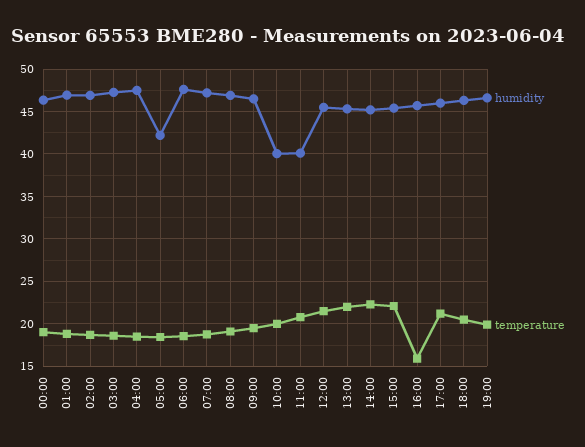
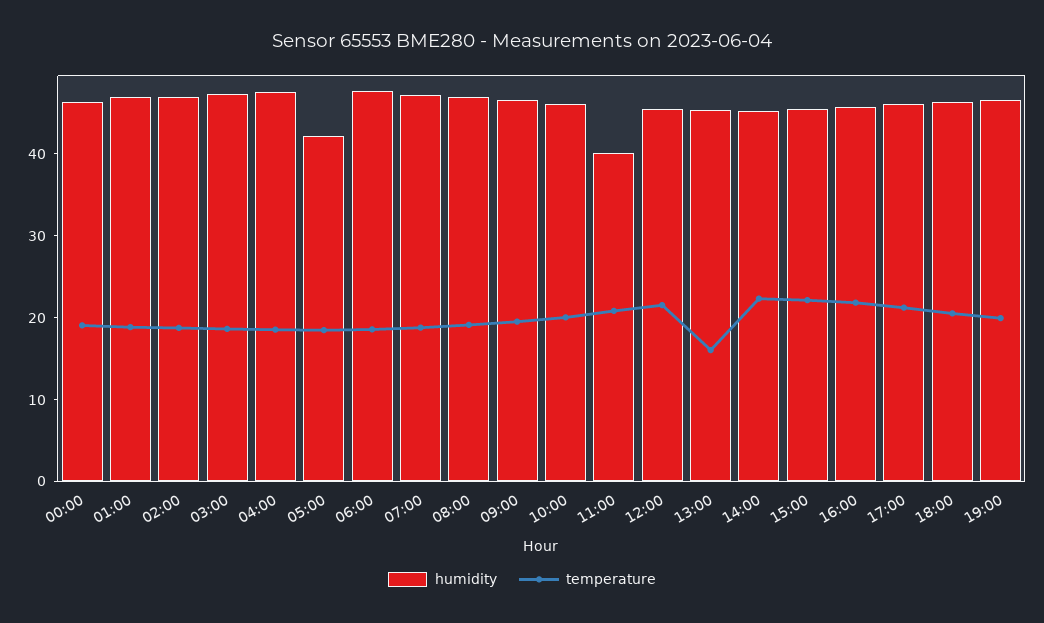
humidity, 10:00: 40 -> 46
temperature, 13:00: 22 -> 16
temperature, 16:00: 16 -> 22

